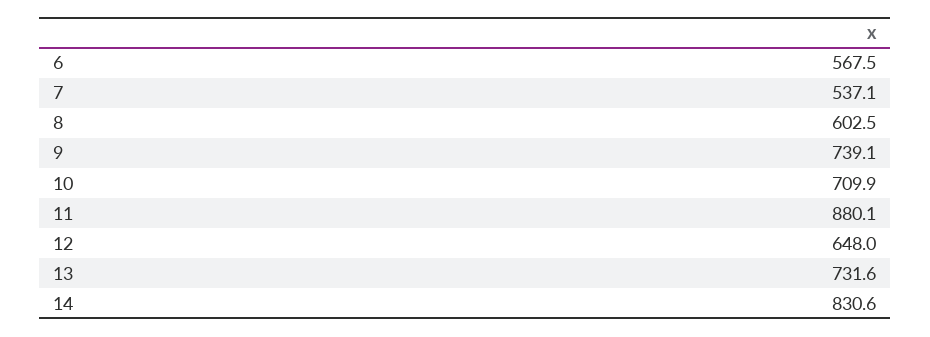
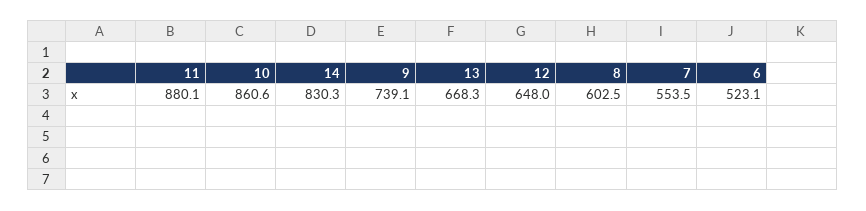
6: 567.5 -> 523.1
7: 537.1 -> 553.5
10: 709.9 -> 860.6
13: 731.6 -> 668.3
14: 830.6 -> 830.3

